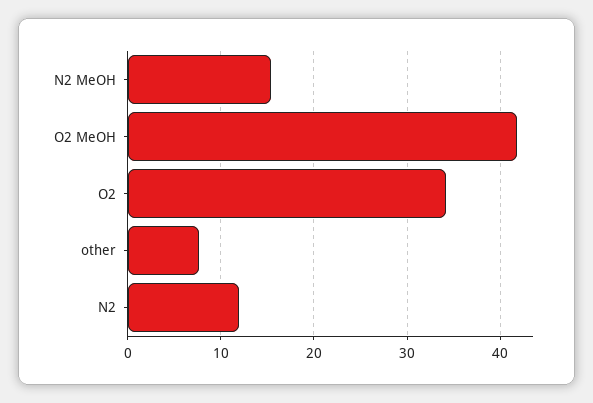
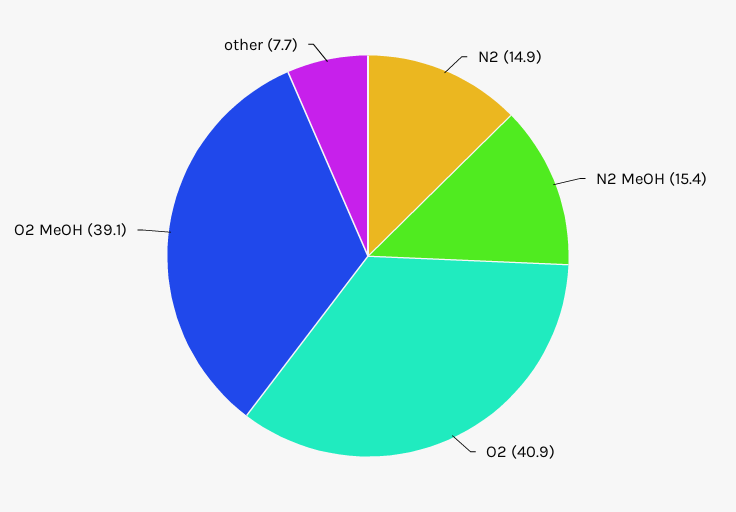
O2 MeOH: 42 -> 39.1
O2: 34 -> 40.9
N2: 12 -> 14.9

